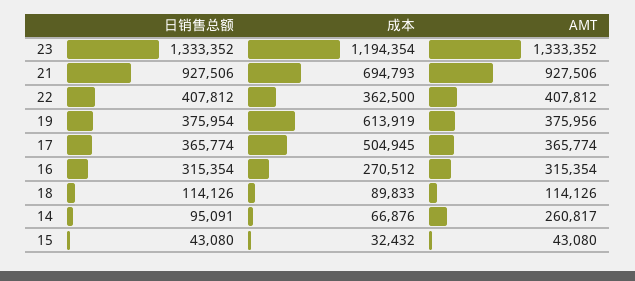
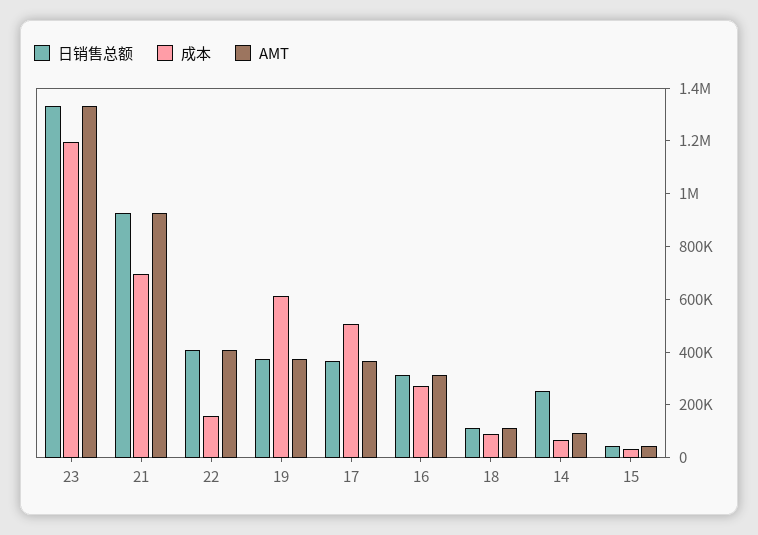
成本, 22: 362500 -> 150000
日销售总额, 14: 95091 -> 250000
AMT, 14: 260817 -> 100000

